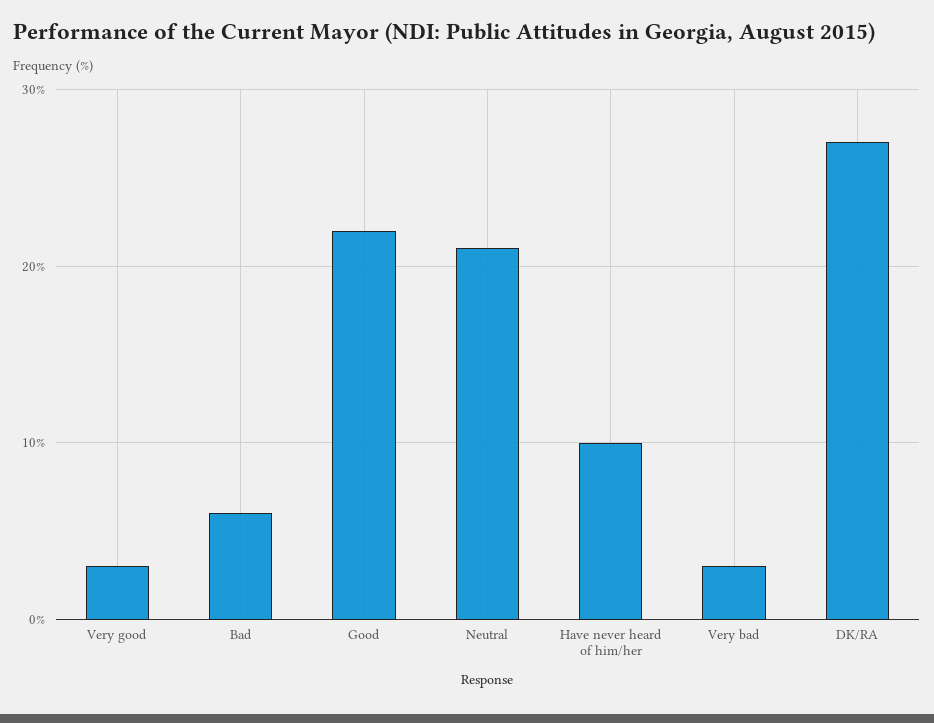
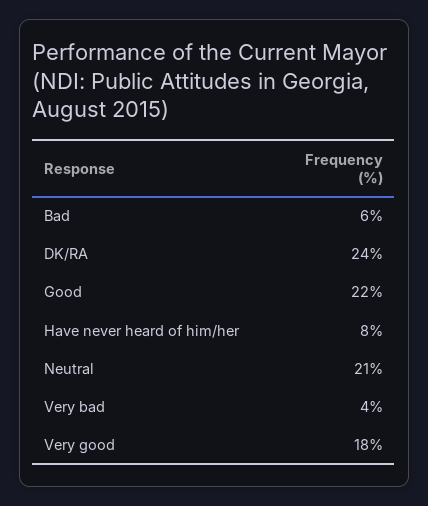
Very good: 3 -> 18
Have never heard of him/her: 10 -> 8
Very bad: 3 -> 4
DK/RA: 27 -> 24

